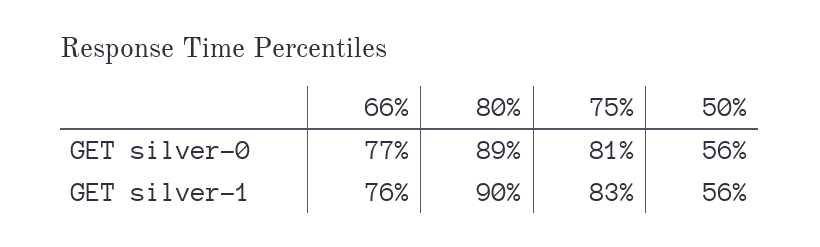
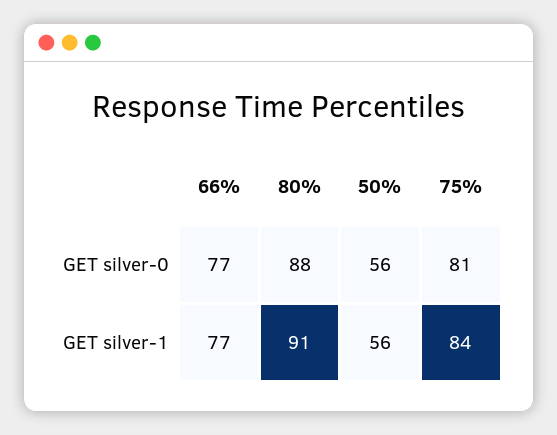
80%, GET silver-0: 89 -> 88
66%, GET silver-1: 76 -> 77
80%, GET silver-1: 90 -> 91
75%, GET silver-1: 83 -> 84

